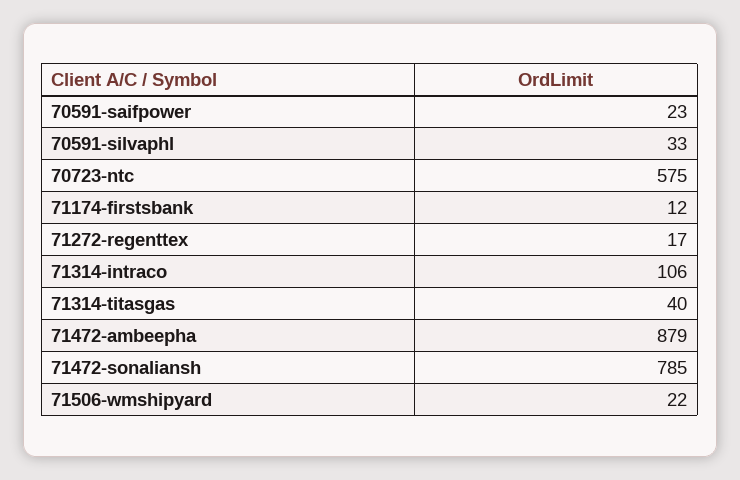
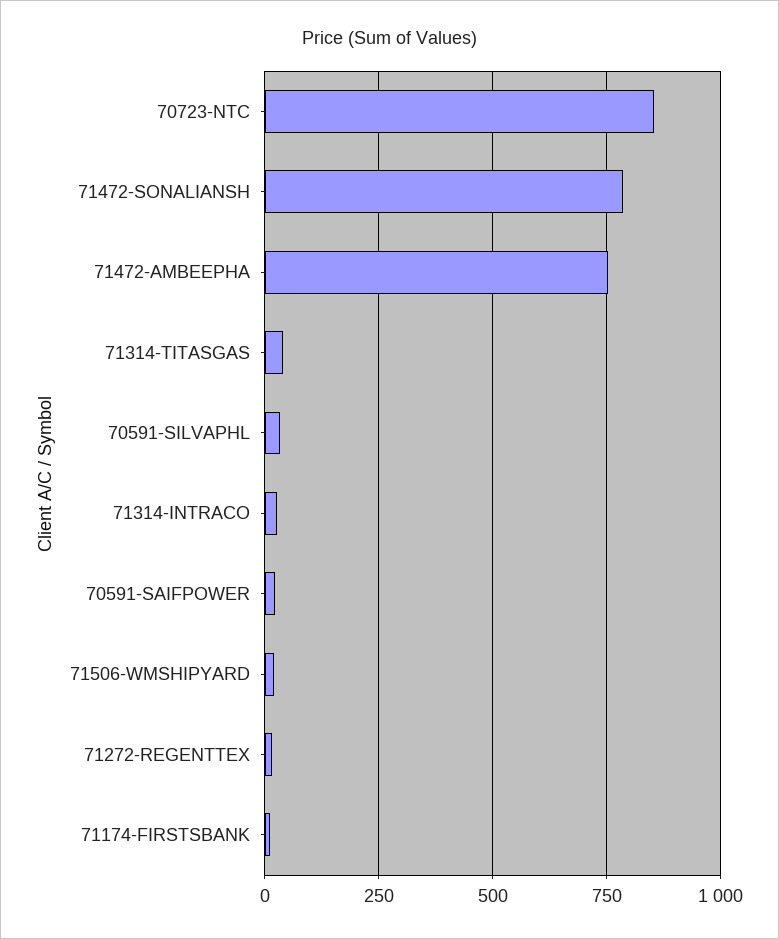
70723-ntc: 575 -> 850
71314-intraco: 106 -> 25
71472-ambeepha: 879 -> 750

